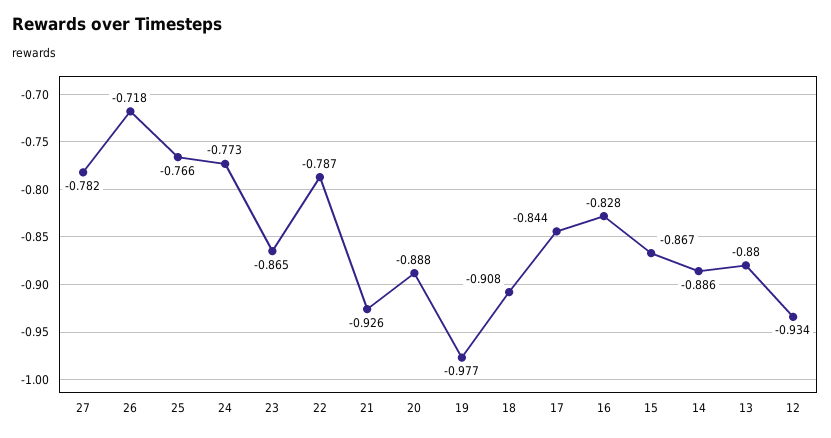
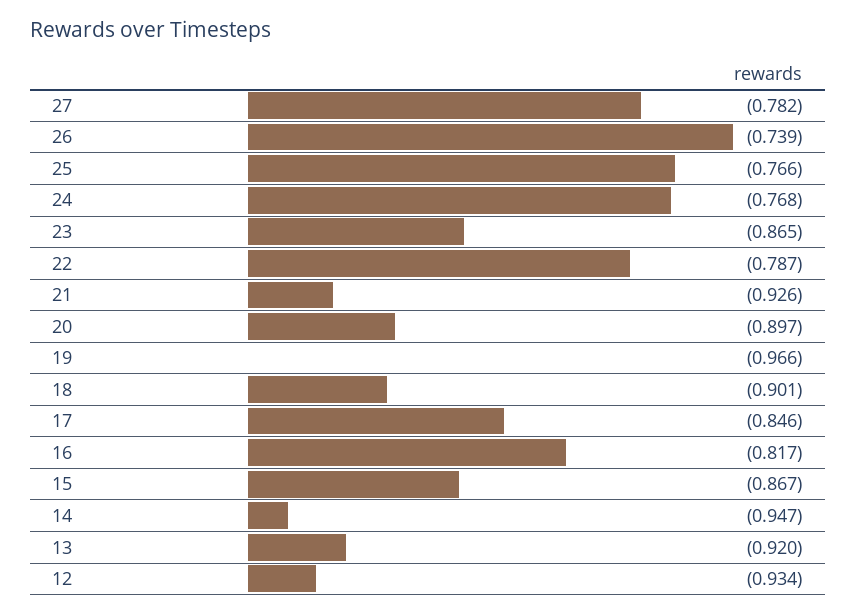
26: -0.718 -> -0.739
24: -0.773 -> -0.768
20: -0.888 -> -0.897
19: -0.977 -> -0.966
18: -0.908 -> -0.901
17: -0.844 -> -0.846
16: -0.828 -> -0.817
14: -0.886 -> -0.947
13: -0.88 -> -0.92

